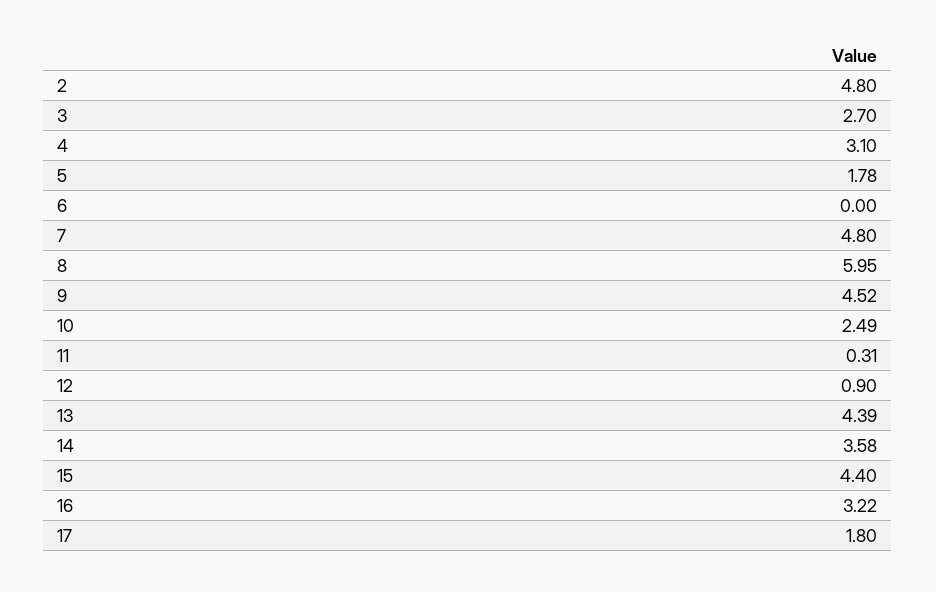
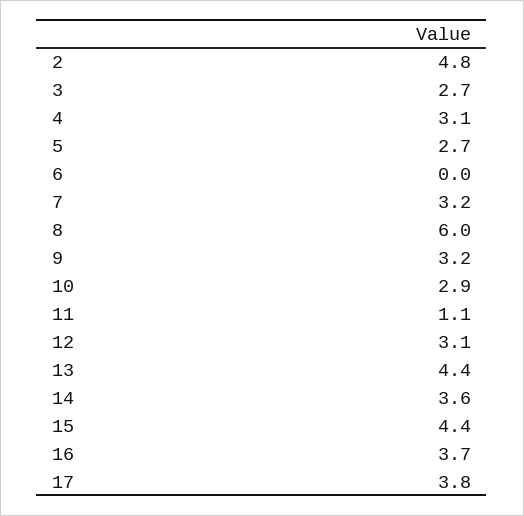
5: 1.78 -> 2.7
7: 4.8 -> 3.2
9: 4.52 -> 3.2
10: 2.49 -> 2.9
11: 0.31 -> 1.1
12: 0.9 -> 3.1
16: 3.22 -> 3.7
17: 1.8 -> 3.8

